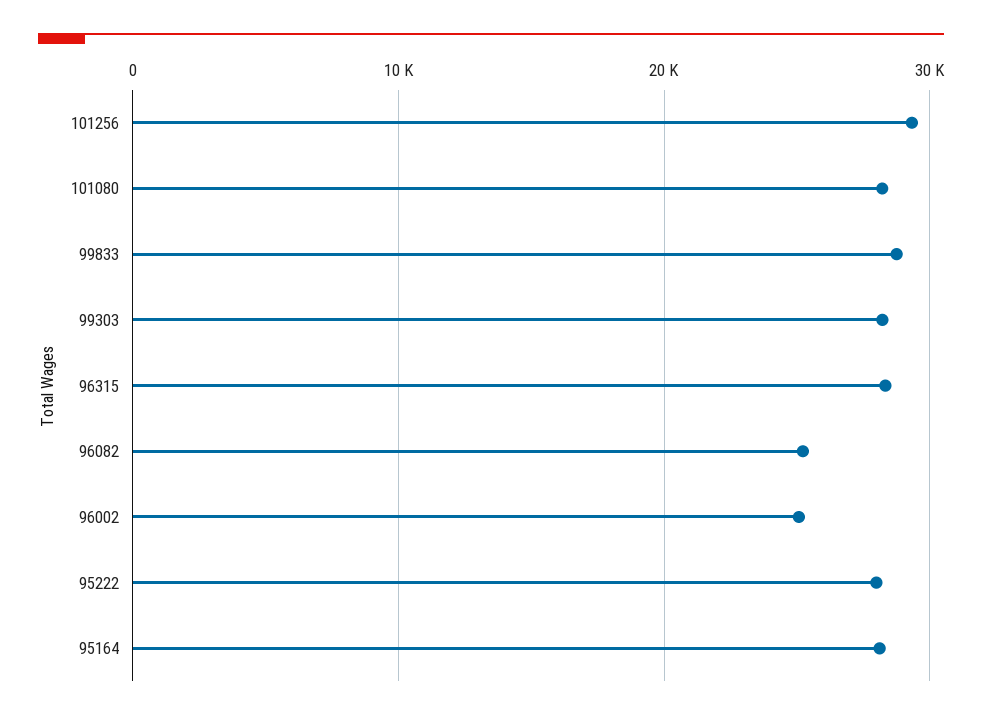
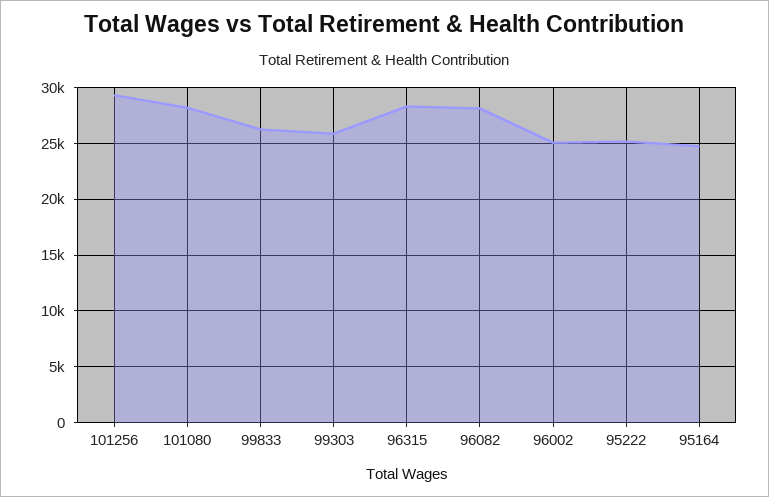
99833: 29000 -> 26000
99303: 28000 -> 26000
96082: 25000 -> 28000
95222: 28000 -> 25000
95164: 28000 -> 25000

